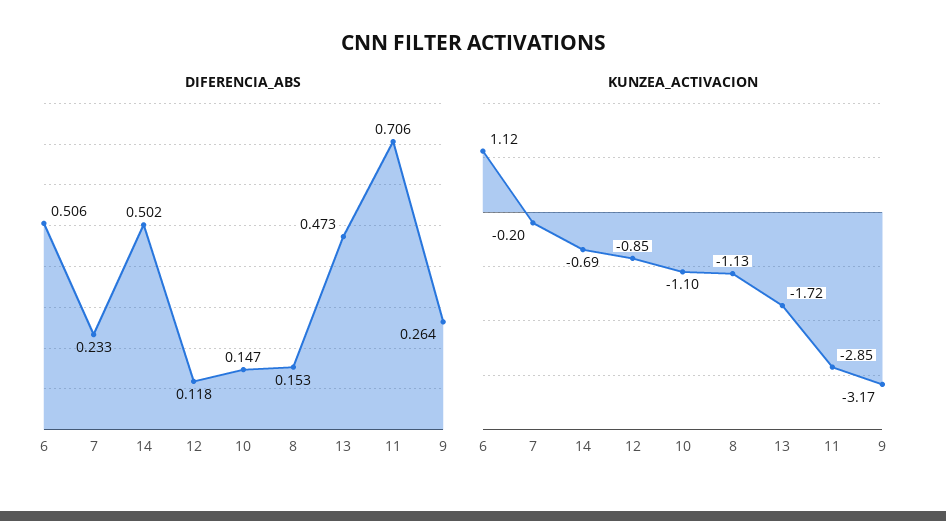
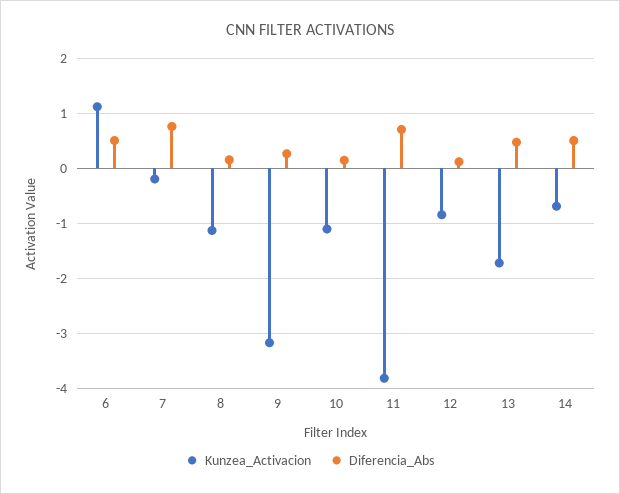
DIFERENCIA_ABS, 7: 0.233 -> 0.8
KUNZEA_ACTIVACION, 11: -2.85 -> -3.8

